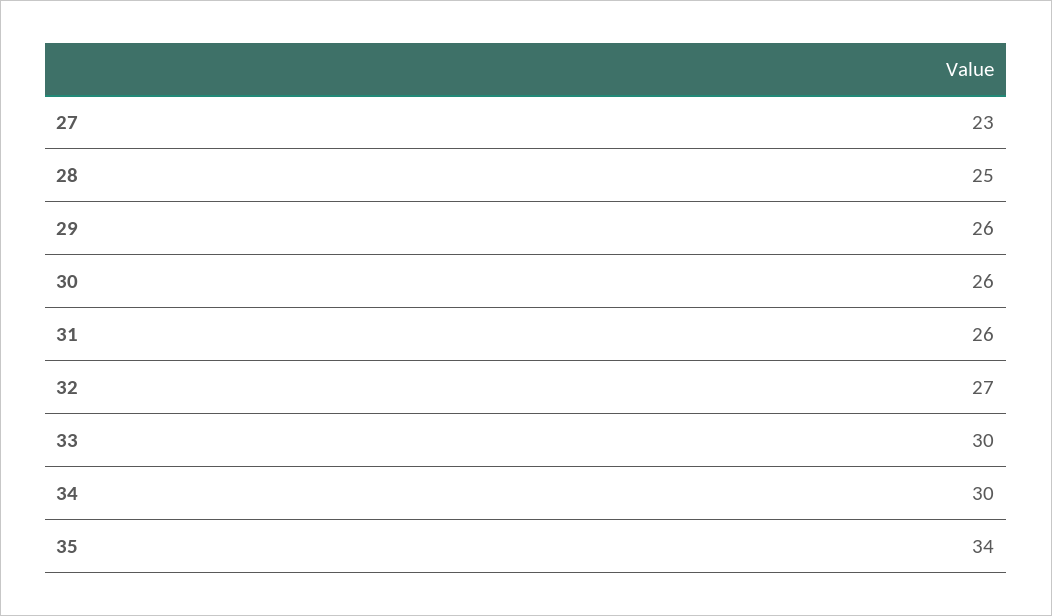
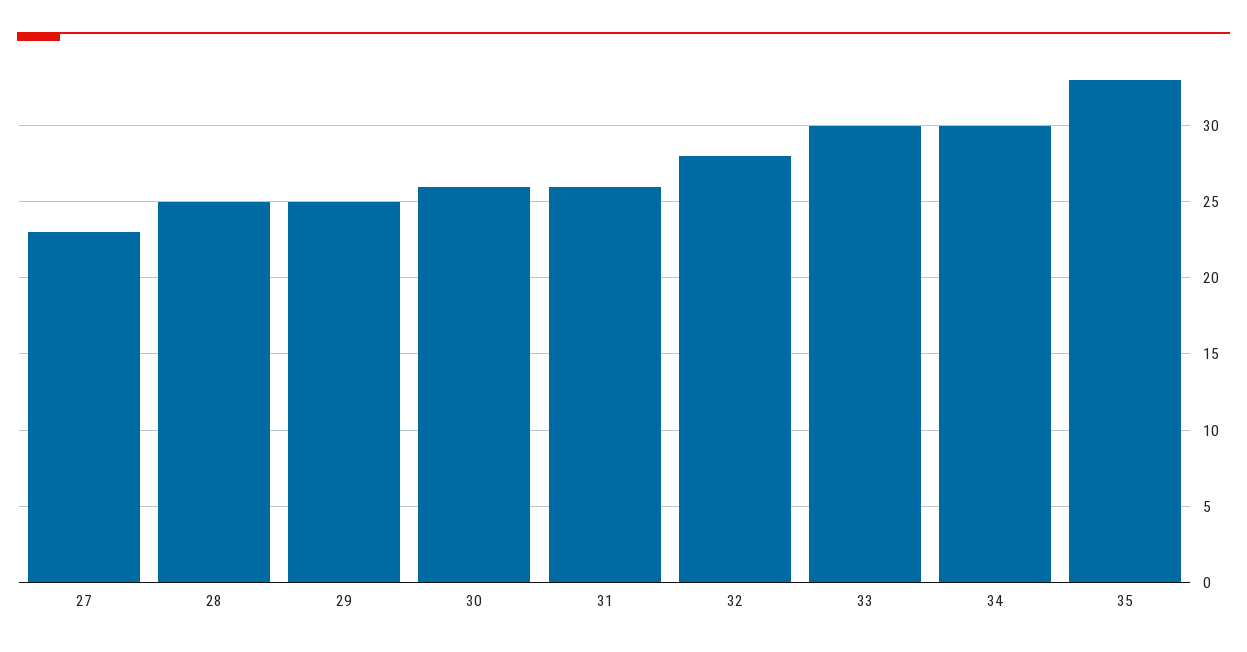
29: 26 -> 25
32: 27 -> 28
35: 34 -> 33

